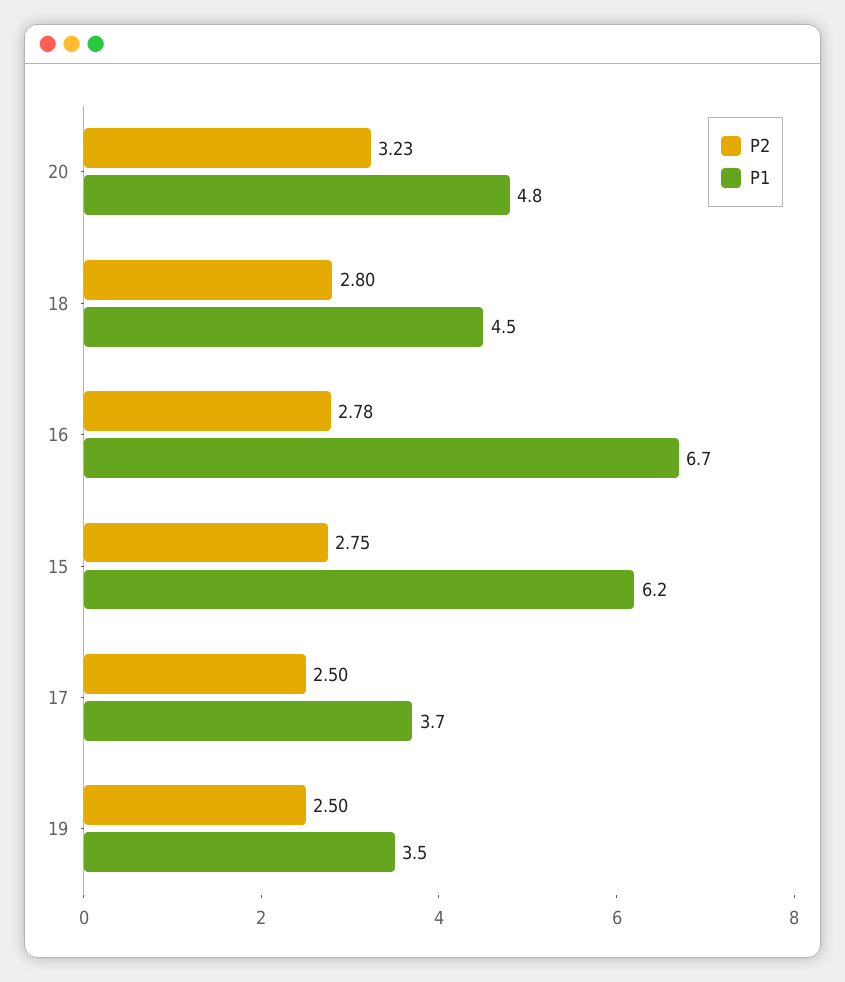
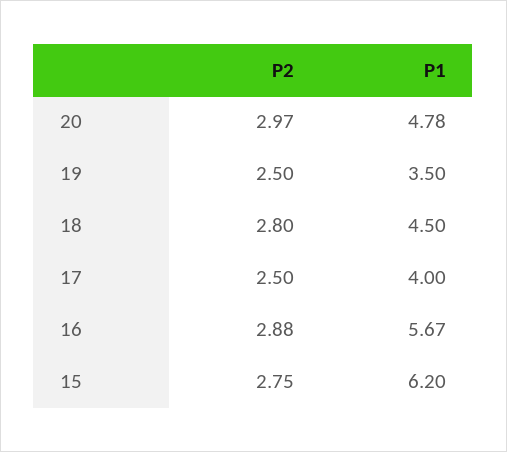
P2, 20: 3.23 -> 2.97
P2, 16: 2.78 -> 2.88
P1, 16: 6.7 -> 5.67
P1, 17: 3.7 -> 4

